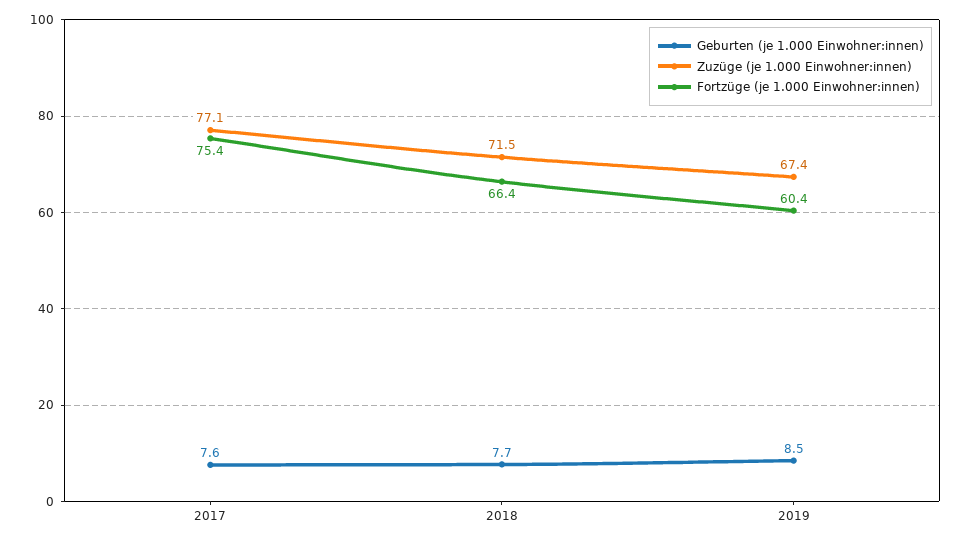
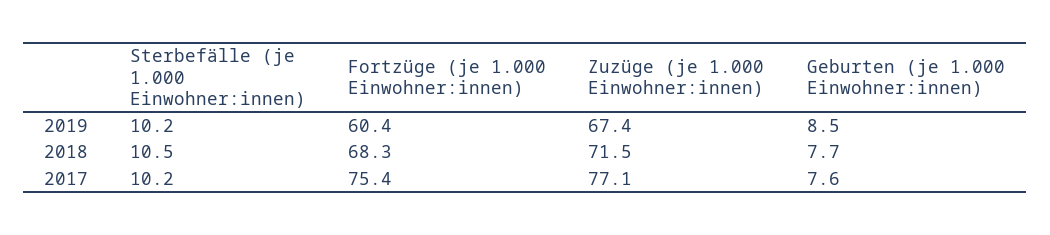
Fortzüge (je 1.000 Einwohner:innen), 2018: 66.4 -> 68.3
Sterbefälle (je 1.000 Einwohner:innen), 2019: none -> 10.2
Sterbefälle (je 1.000 Einwohner:innen), 2018: none -> 10.5
Sterbefälle (je 1.000 Einwohner:innen), 2017: none -> 10.2

